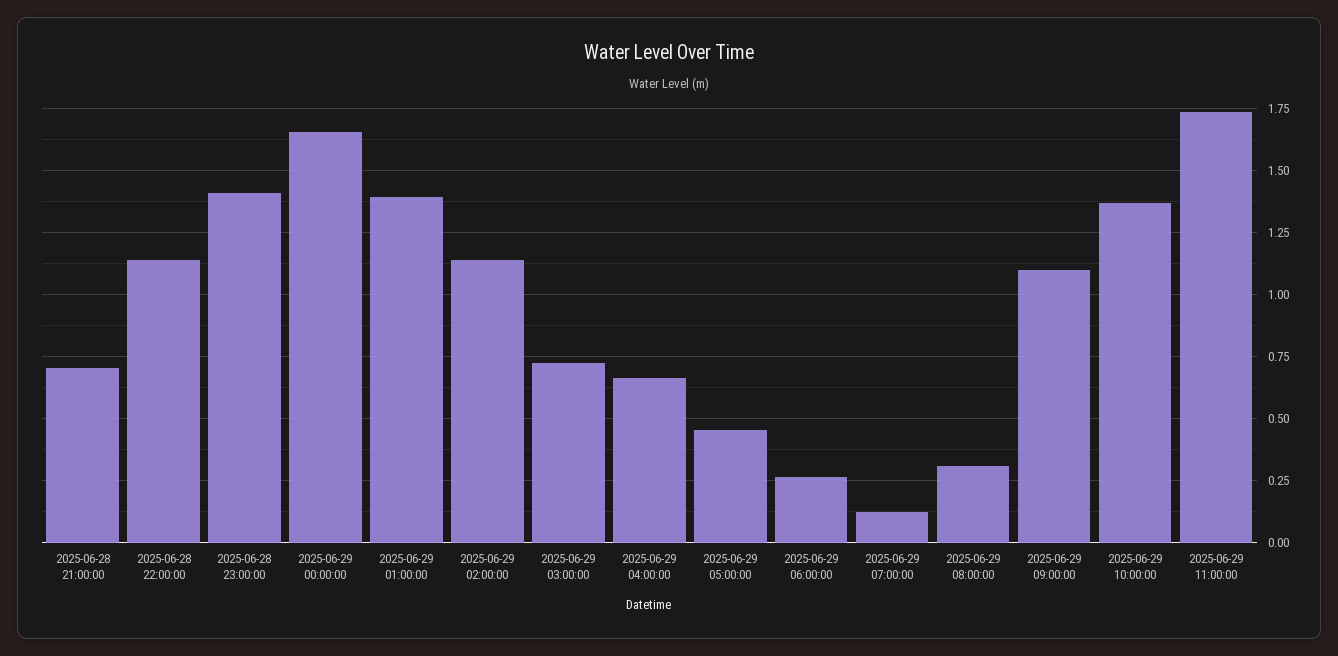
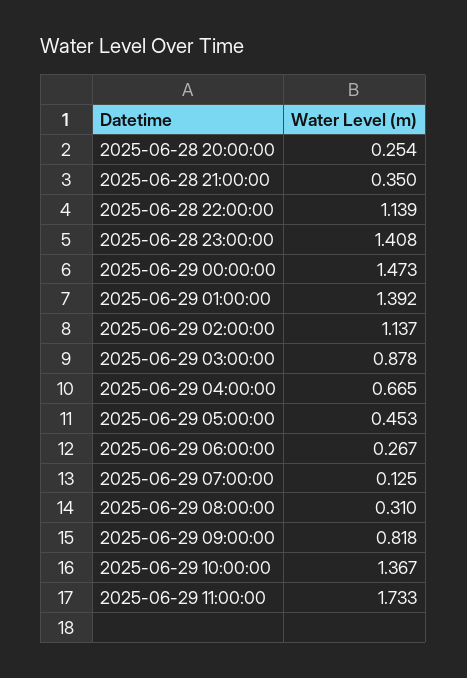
2025-06-28 21:00:00: 0.7 -> 0.35
2025-06-29 00:00:00: 1.65 -> 1.473
2025-06-29 03:00:00: 0.725 -> 0.878
2025-06-29 09:00:00: 1.1 -> 0.818
2025-06-28 20:00:00: none -> 0.254

